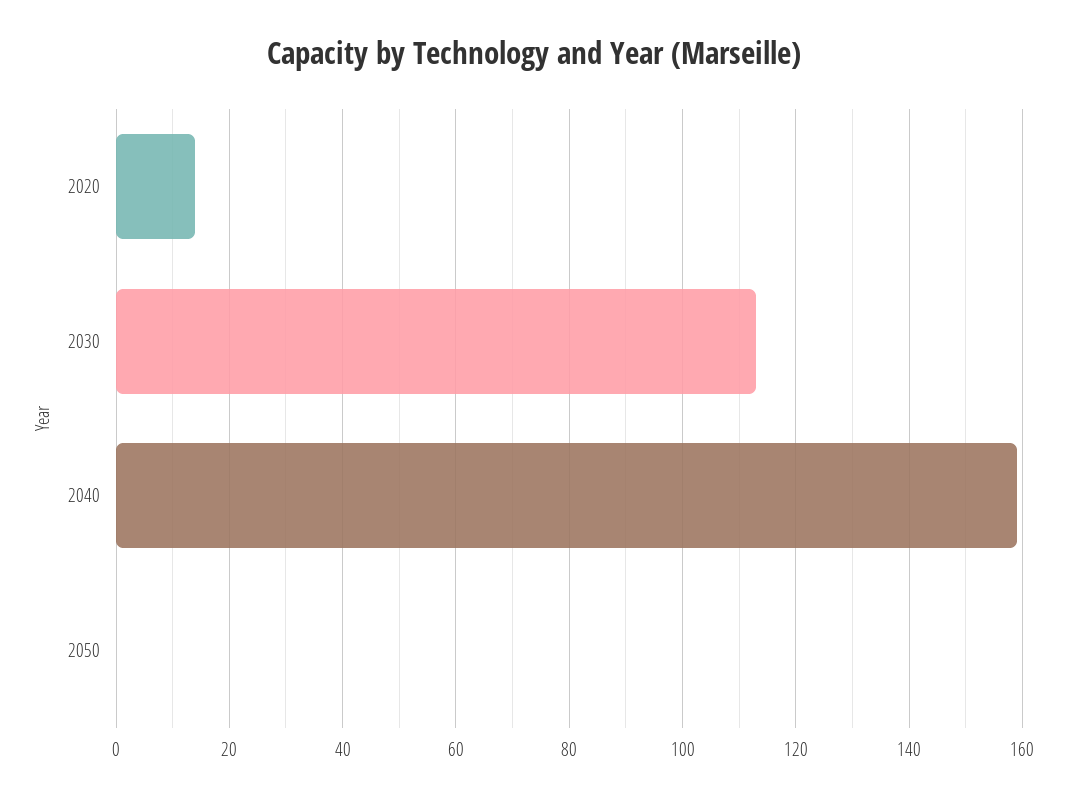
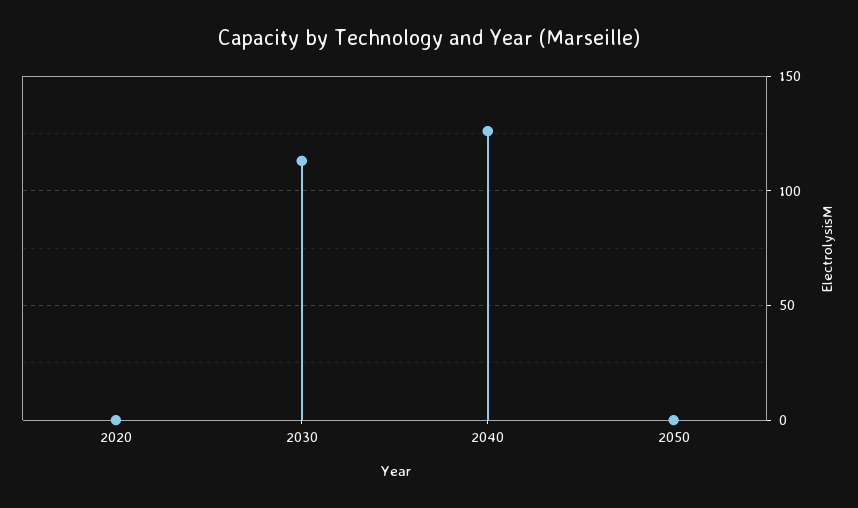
2020: 15 -> 0
2040: 160 -> 125

